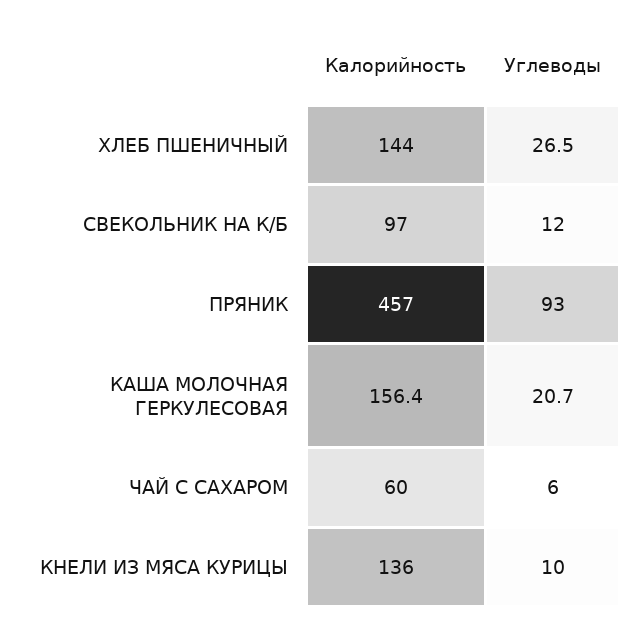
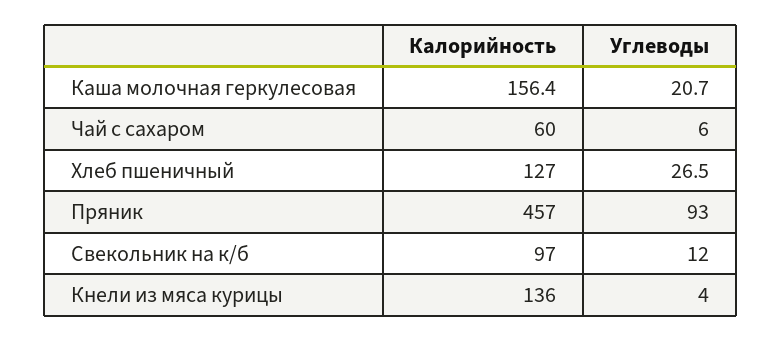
Калорийность, ХЛЕБ ПШЕНИЧНЫЙ: 144 -> 127
Углеводы, КНЕЛИ ИЗ МЯСА КУРИЦЫ: 10 -> 4

